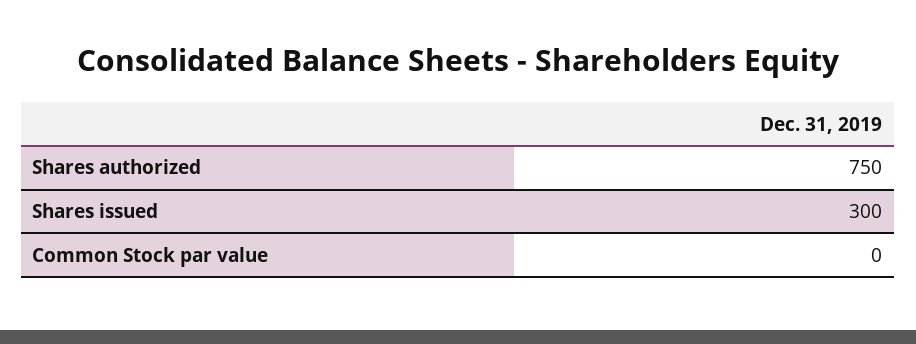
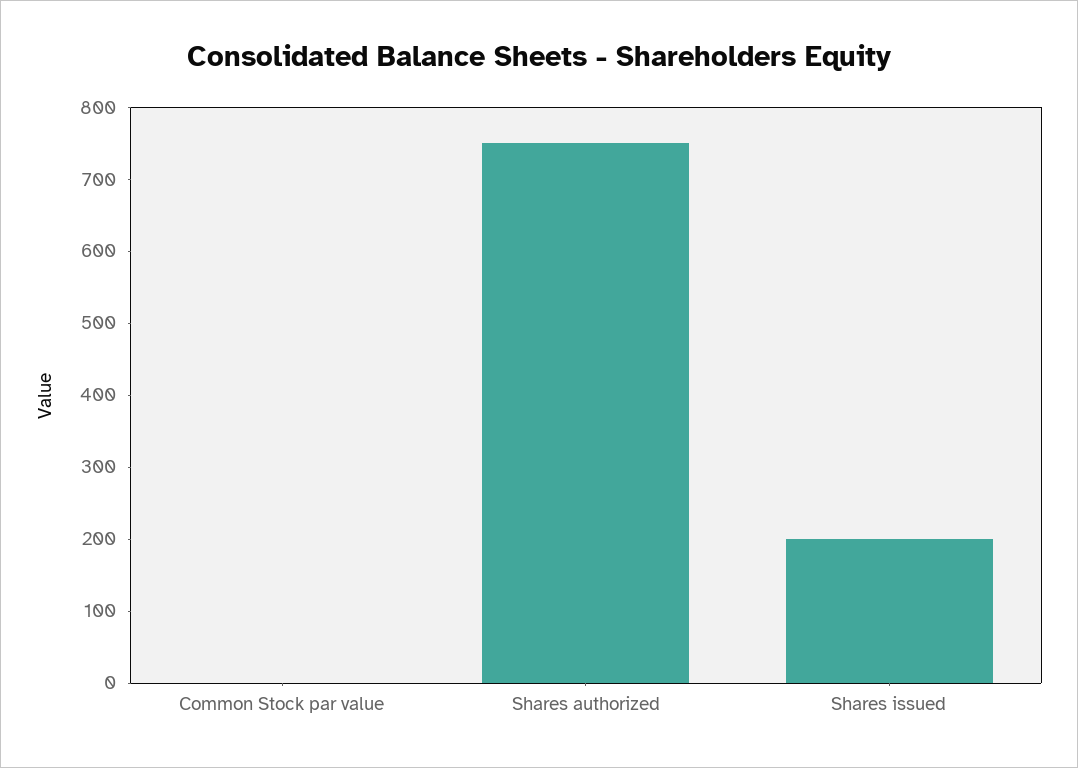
Shares issued: 300 -> 200

